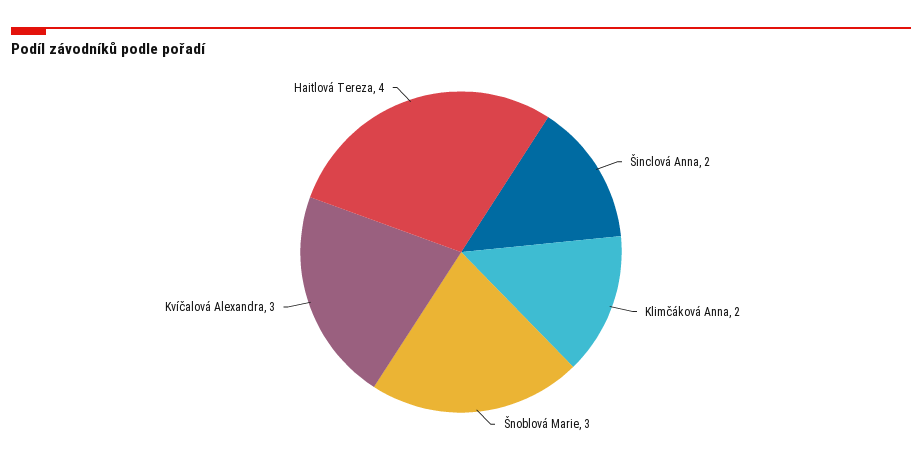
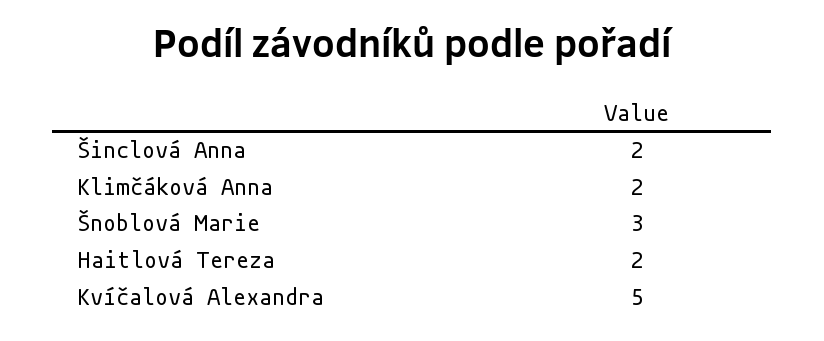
Kvíčalová Alexandra: 3 -> 5
Haitlová Tereza: 4 -> 2

